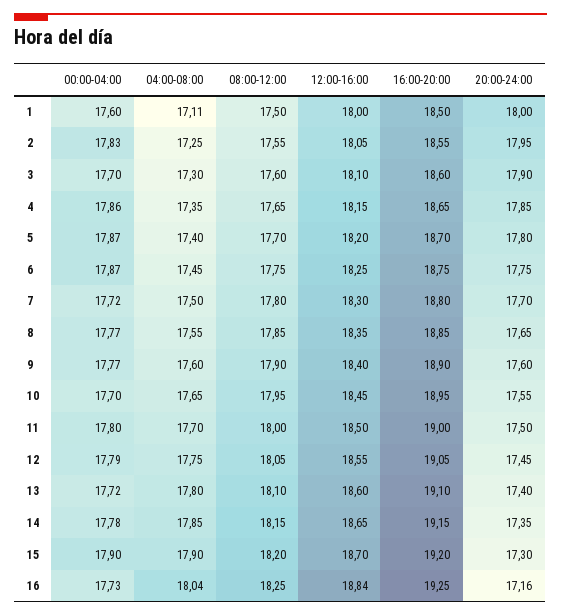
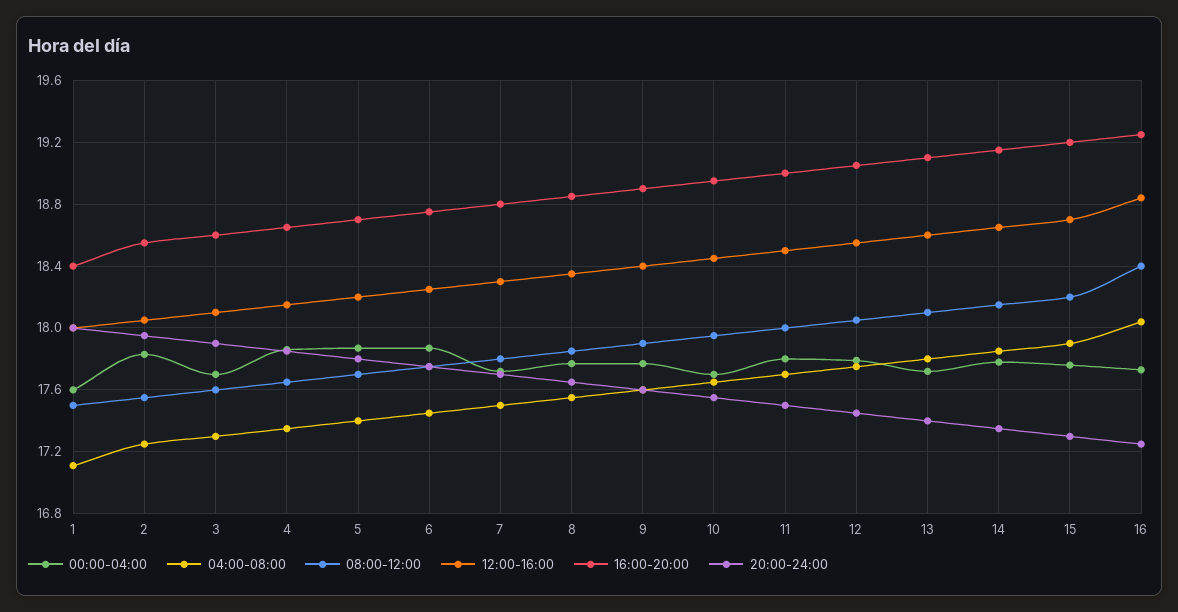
16:00-20:00, 1: 18.5 -> 18.4
00:00-04:00, 15: 17.9 -> 17.75
08:00-12:00, 16: 18.25 -> 18.4
20:00-24:00, 16: 17.16 -> 17.25

